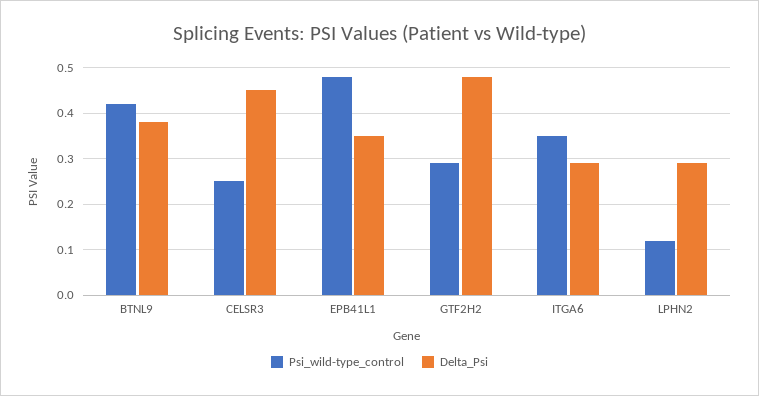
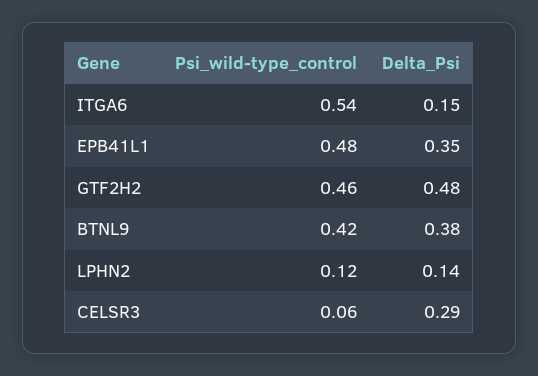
Psi_wild-type_control, CELSR3: 0.25 -> 0.06
Delta_Psi, CELSR3: 0.45 -> 0.29
Psi_wild-type_control, GTF2H2: 0.3 -> 0.46
Psi_wild-type_control, ITGA6: 0.35 -> 0.54
Delta_Psi, ITGA6: 0.3 -> 0.15
Delta_Psi, LPHN2: 0.3 -> 0.14

